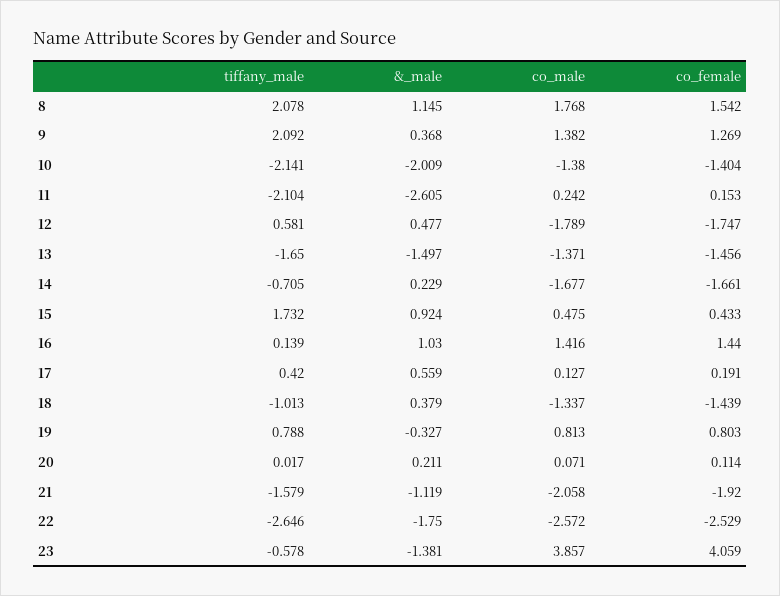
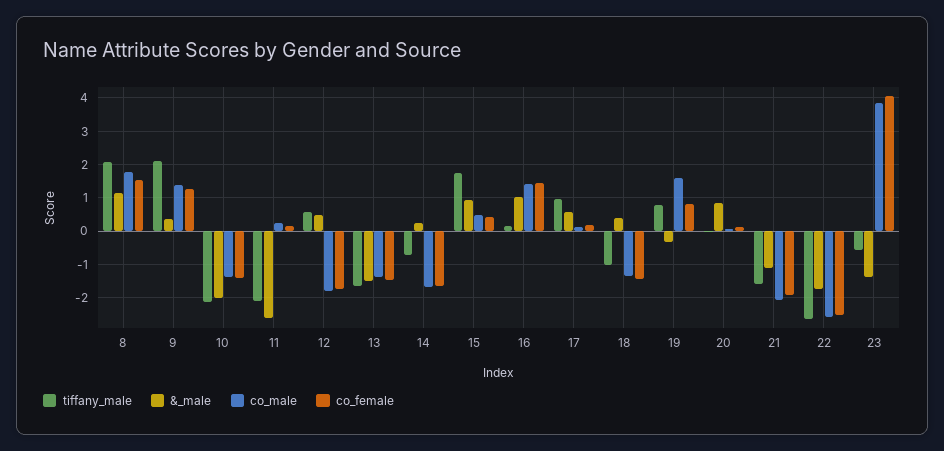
tiffany_male, 17: 0.42 -> 1
co_male, 19: 0.813 -> 1.6
&_male, 20: 0.211 -> 0.8

